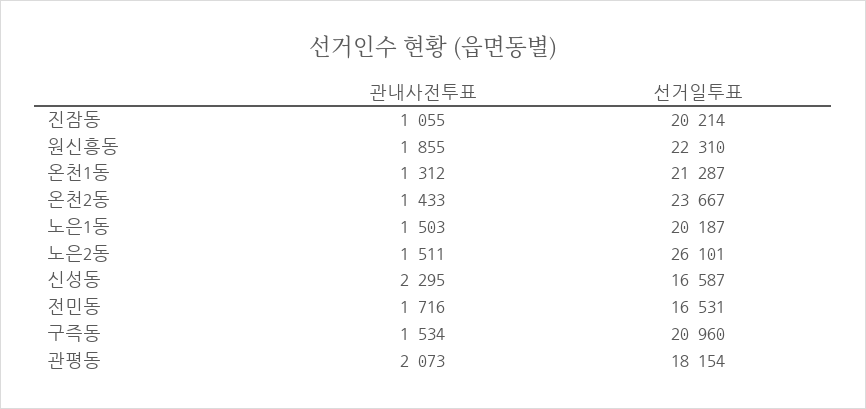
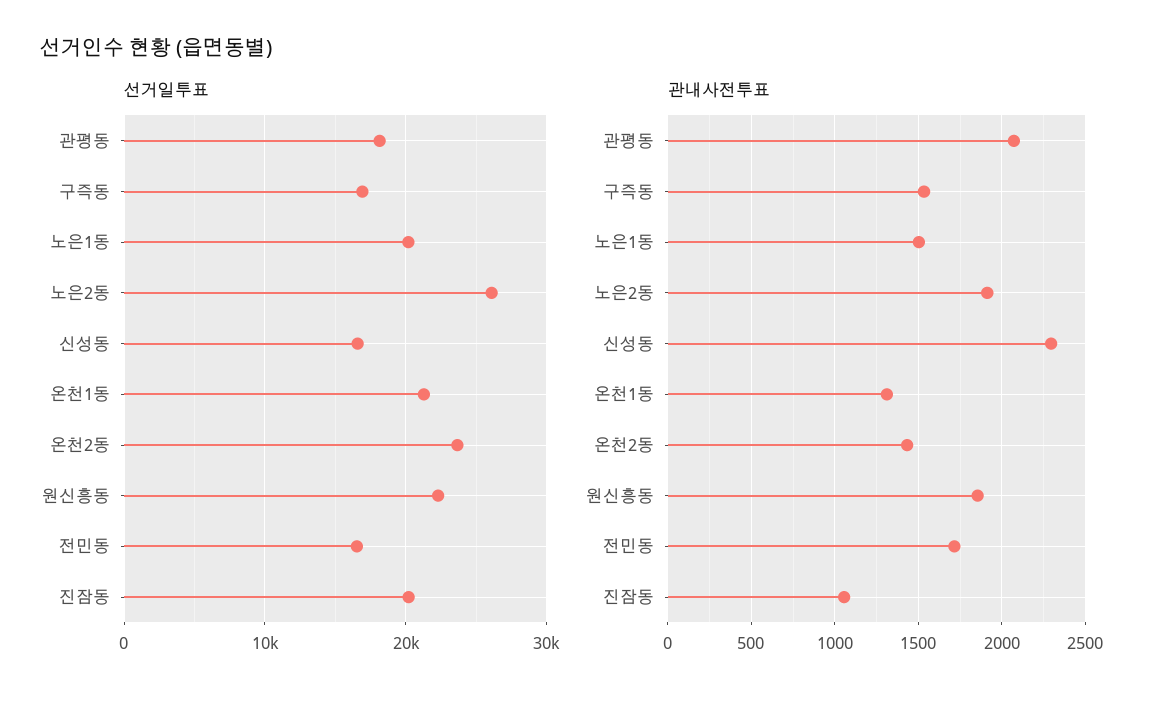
관내사전투표, 노은2동: 1511 -> 1900
선거일투표, 구즉동: 20960 -> 17000

